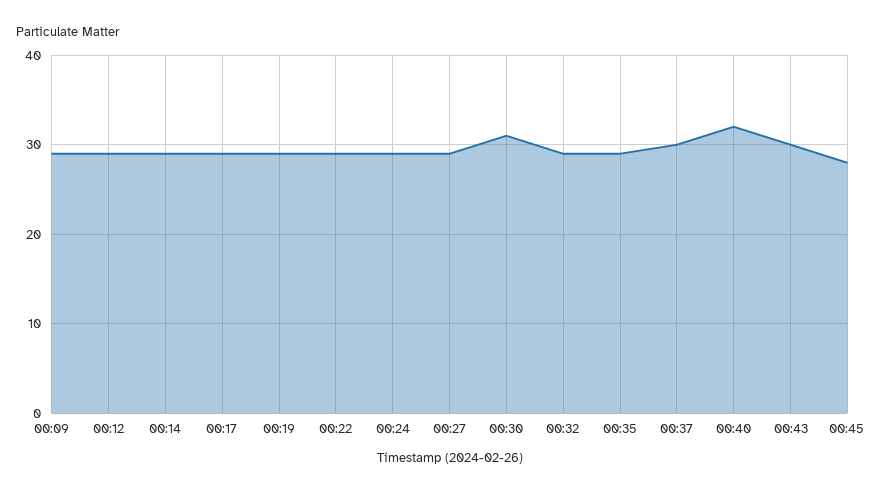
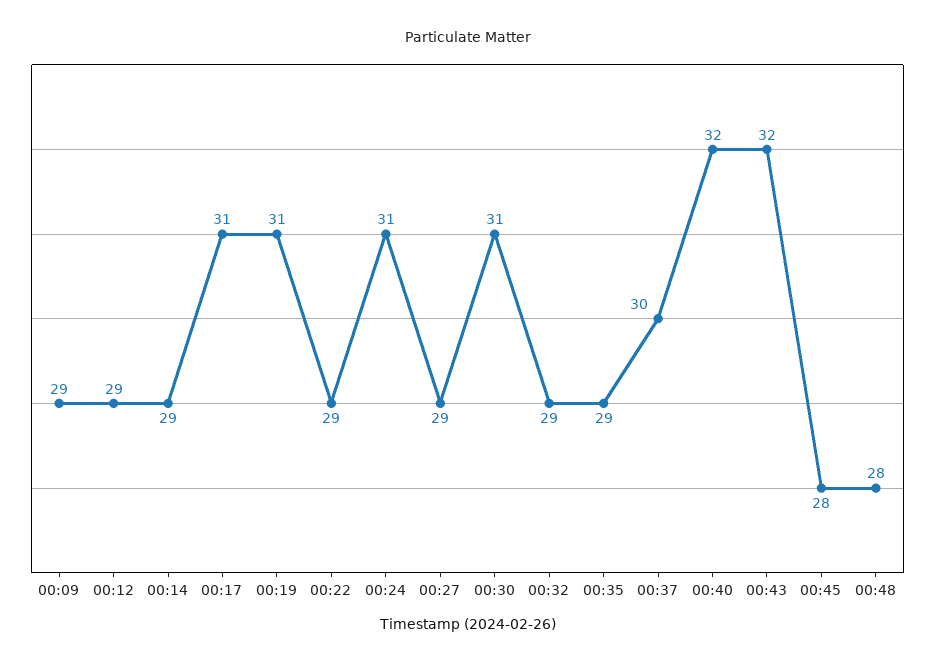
00:17: 29 -> 31
00:19: 29 -> 31
00:24: 29 -> 31
00:43: 30 -> 32
00:48: none -> 28

